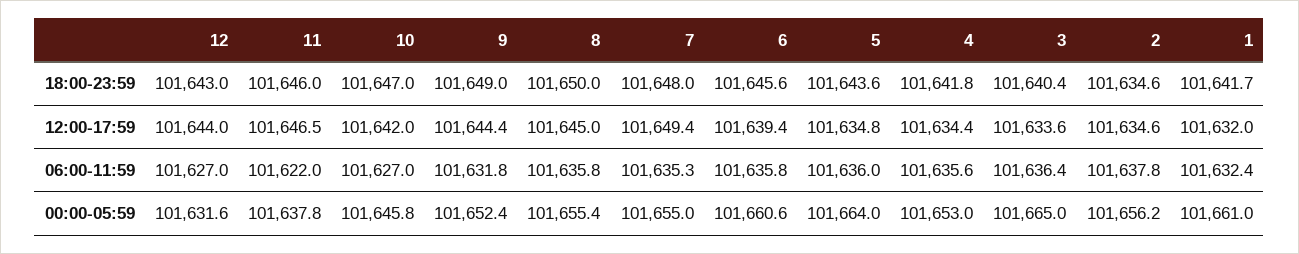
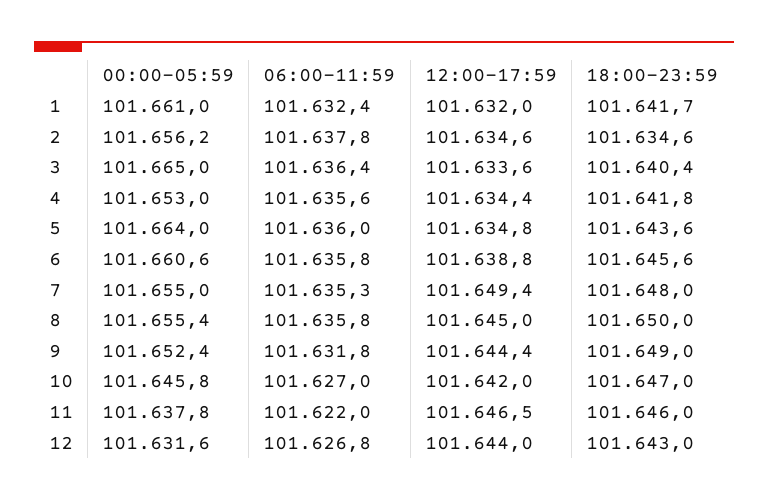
6, 12:00-17:59: 101639.4 -> 101638.8
12, 06:00-11:59: 101627 -> 101626.8

